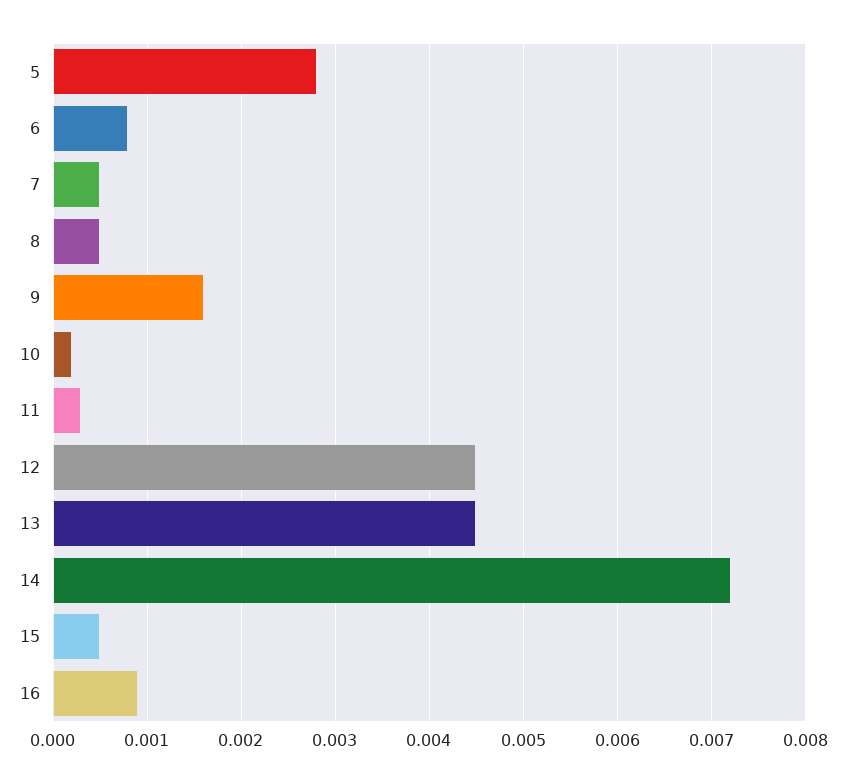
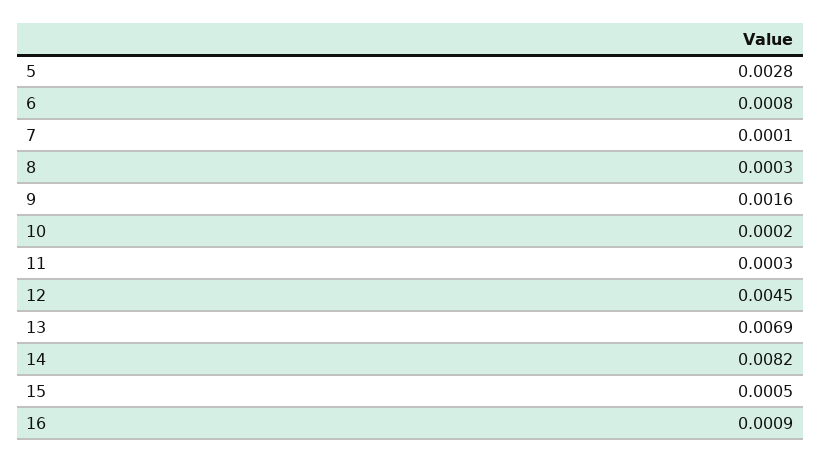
7: 0.0005 -> 0.0001
8: 0.0005 -> 0.0003
13: 0.0045 -> 0.0069
14: 0.0072 -> 0.0082

